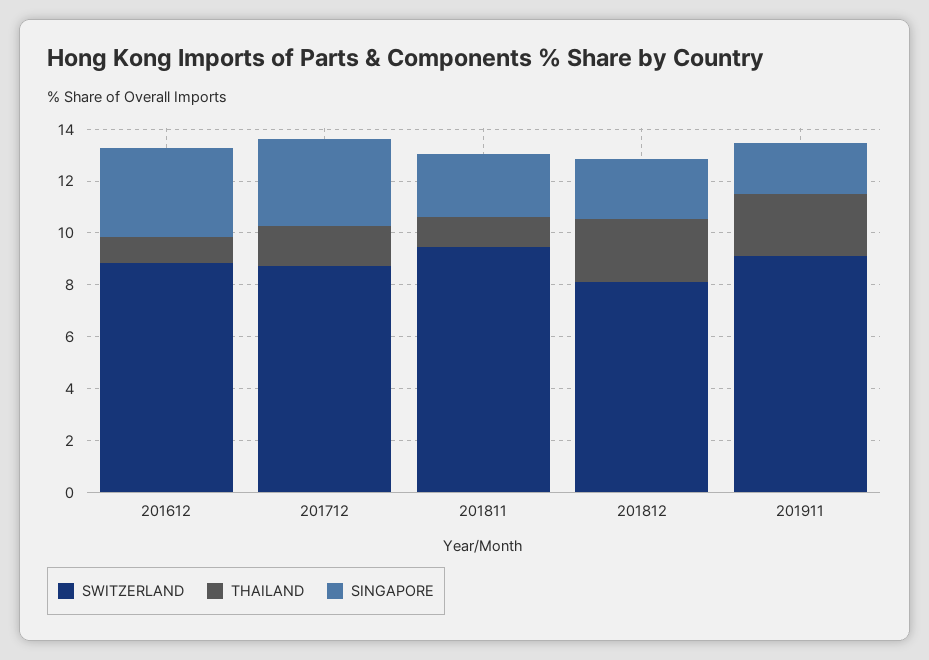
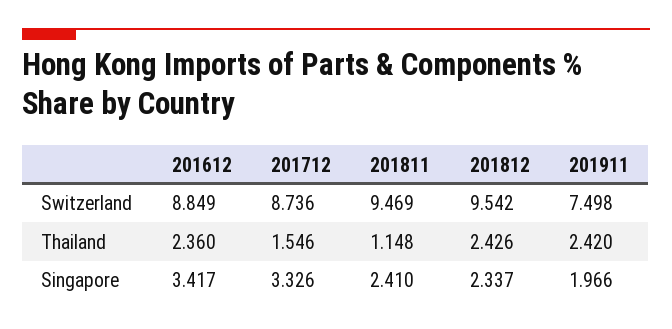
THAILAND, 201612: 1 -> 2.36
SWITZERLAND, 201812: 8 -> 9.542
SWITZERLAND, 201911: 9 -> 7.498

